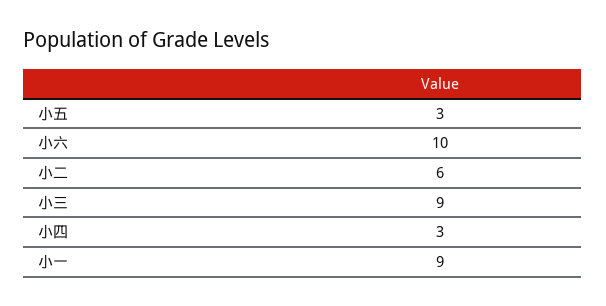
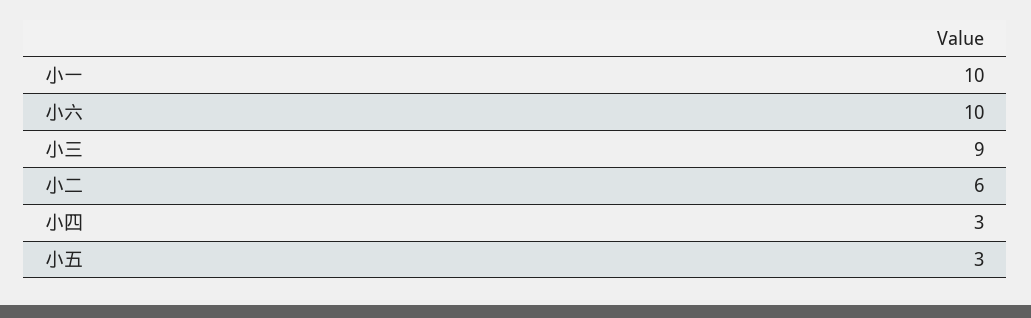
小一: 9 -> 10

